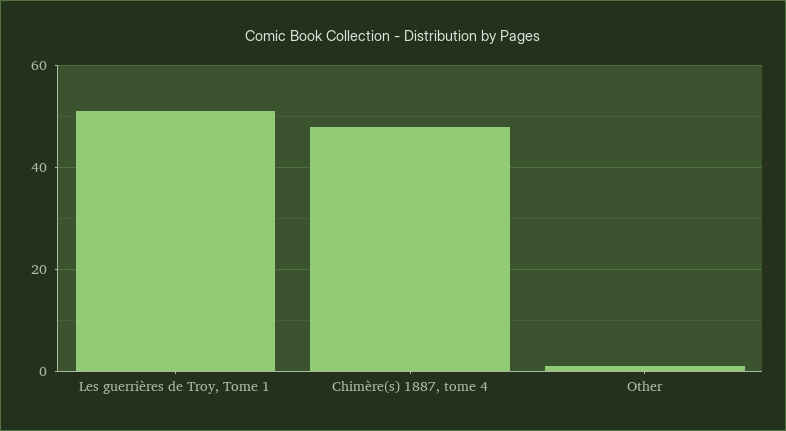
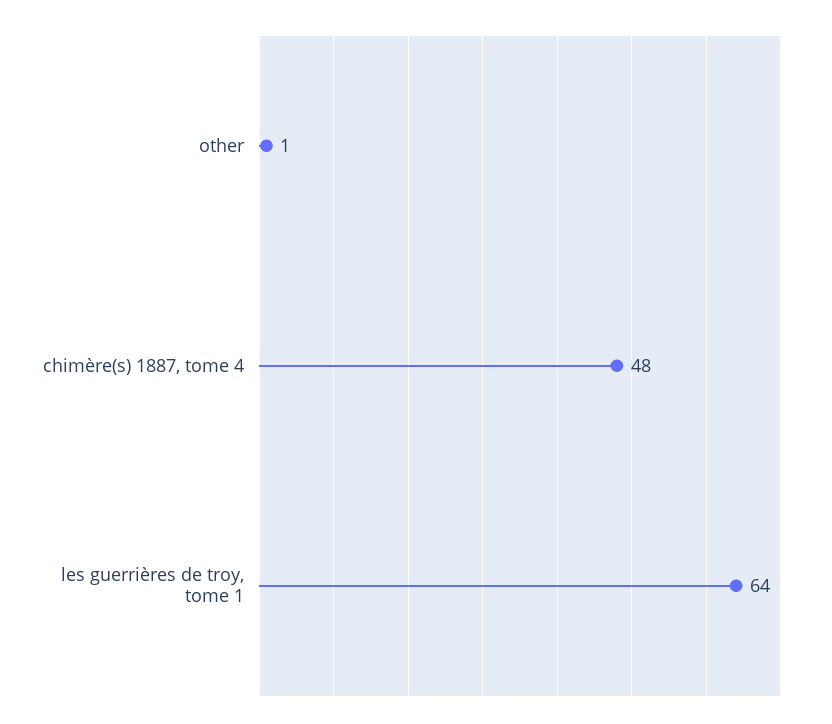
Les guerrières de Troy, Tome 1: 50 -> 64

